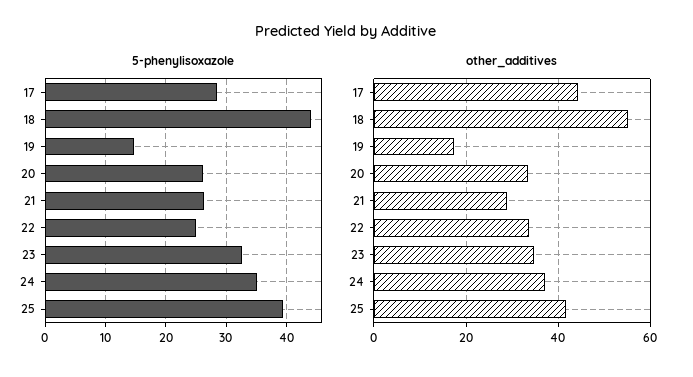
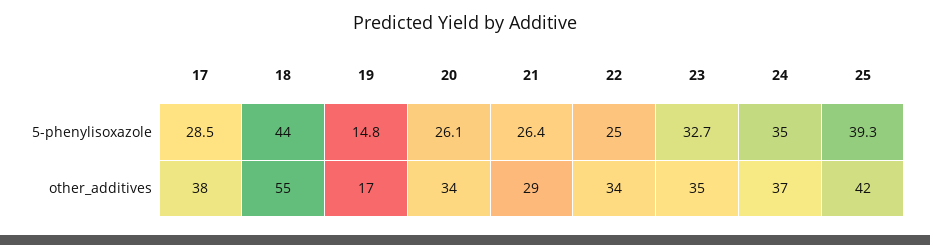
other_additives, 17: 44 -> 38

